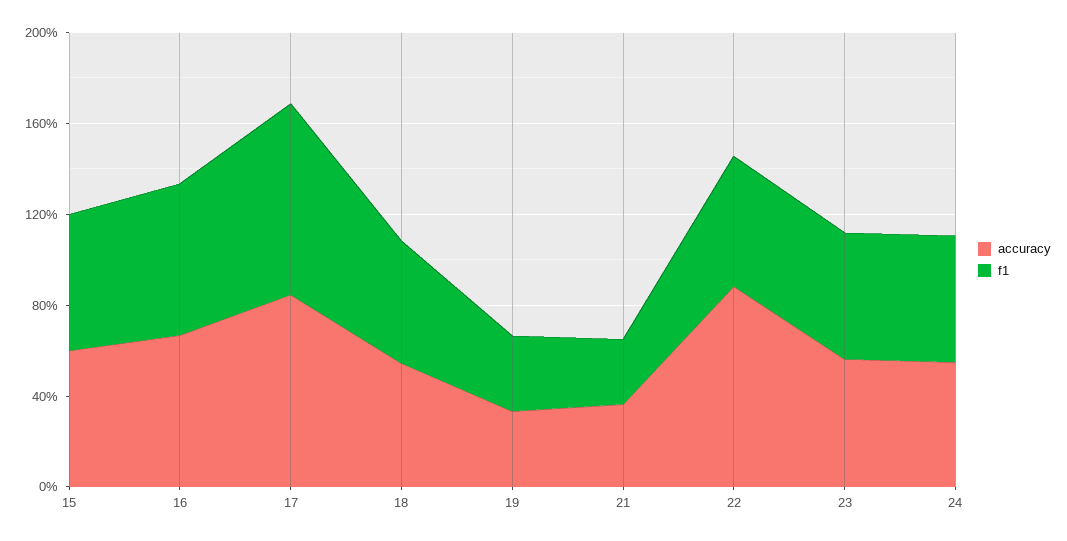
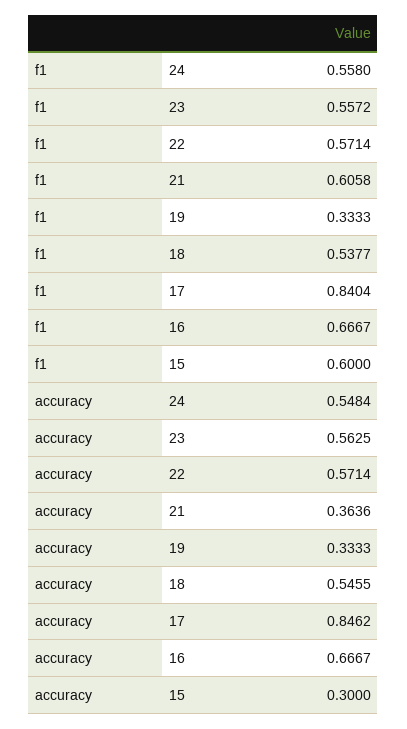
accuracy, 15: 0.6 -> 0.3
f1, 21: 0.3 -> 0.6058
accuracy, 22: 0.9 -> 0.5714

